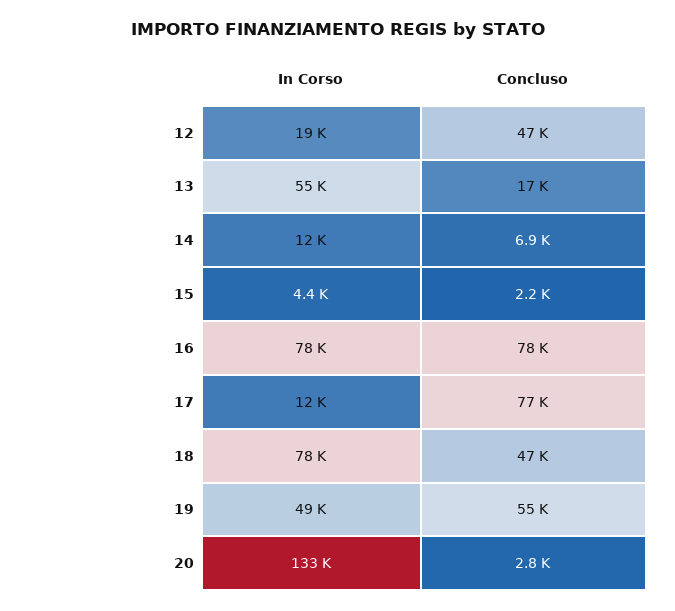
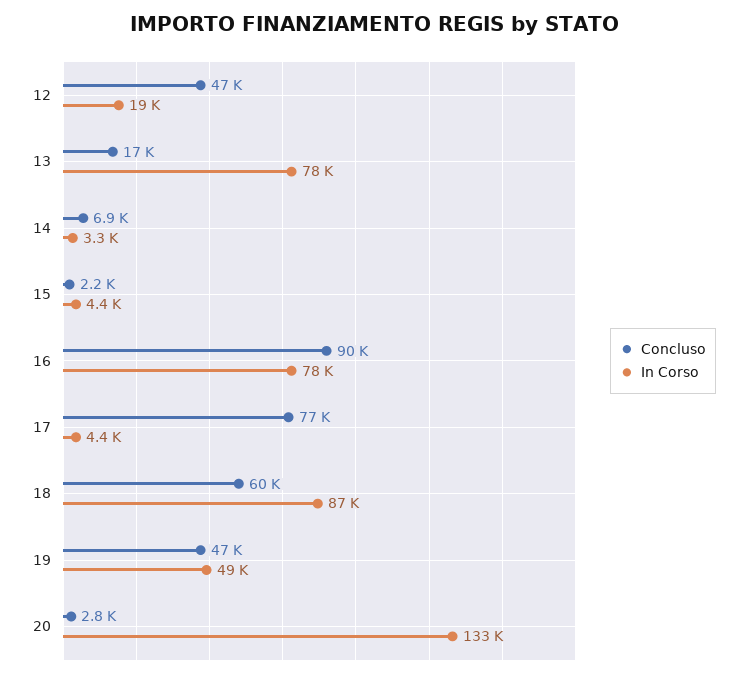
In Corso, 13: 55000 -> 78000
In Corso, 14: 12000 -> 3300
Concluso, 16: 78000 -> 90000
In Corso, 17: 12000 -> 4400
In Corso, 18: 78000 -> 87000
Concluso, 18: 47000 -> 60000
Concluso, 19: 55000 -> 47000

